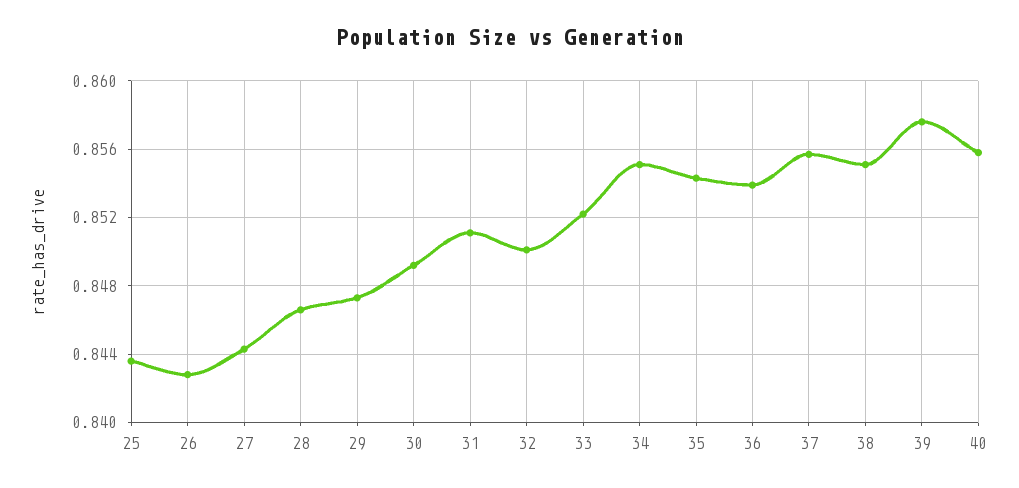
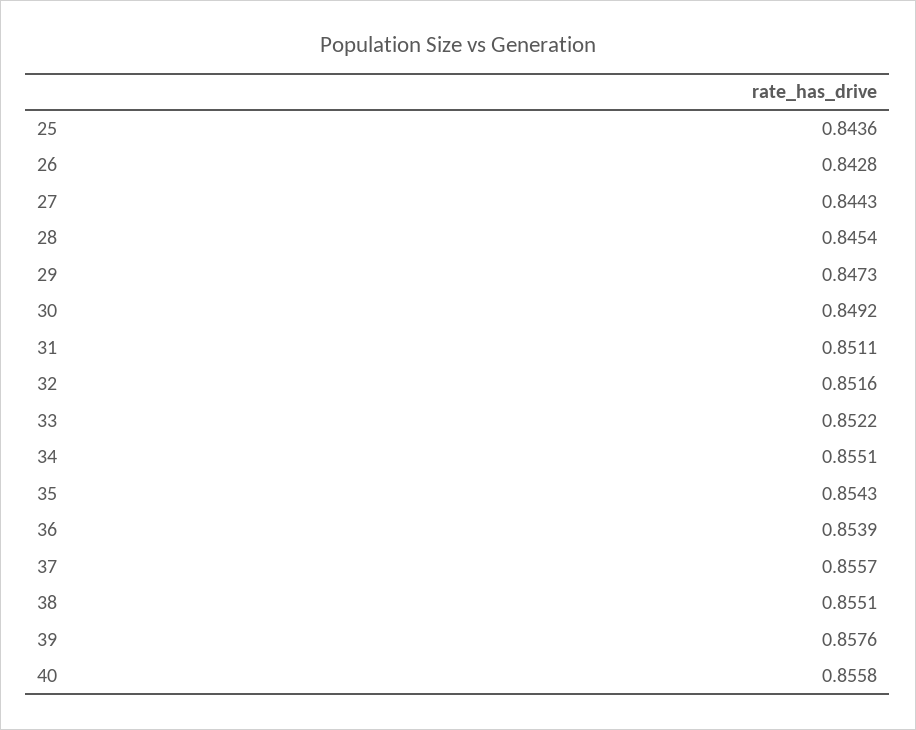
28: 0.8465 -> 0.8454
32: 0.85 -> 0.8516

